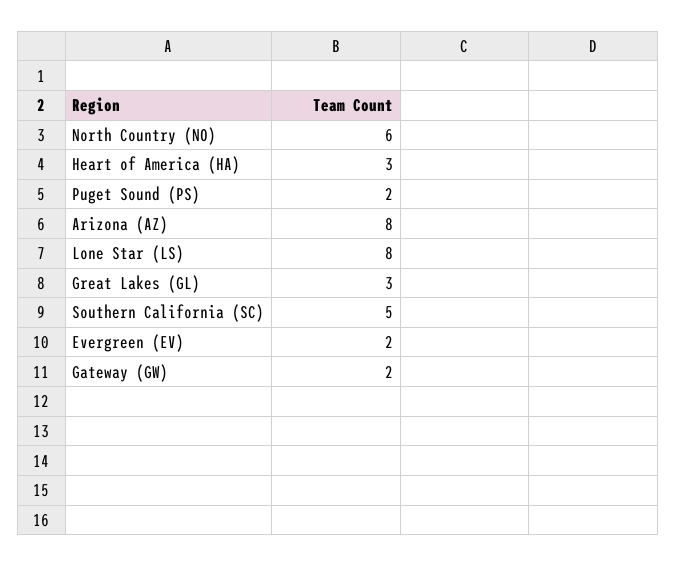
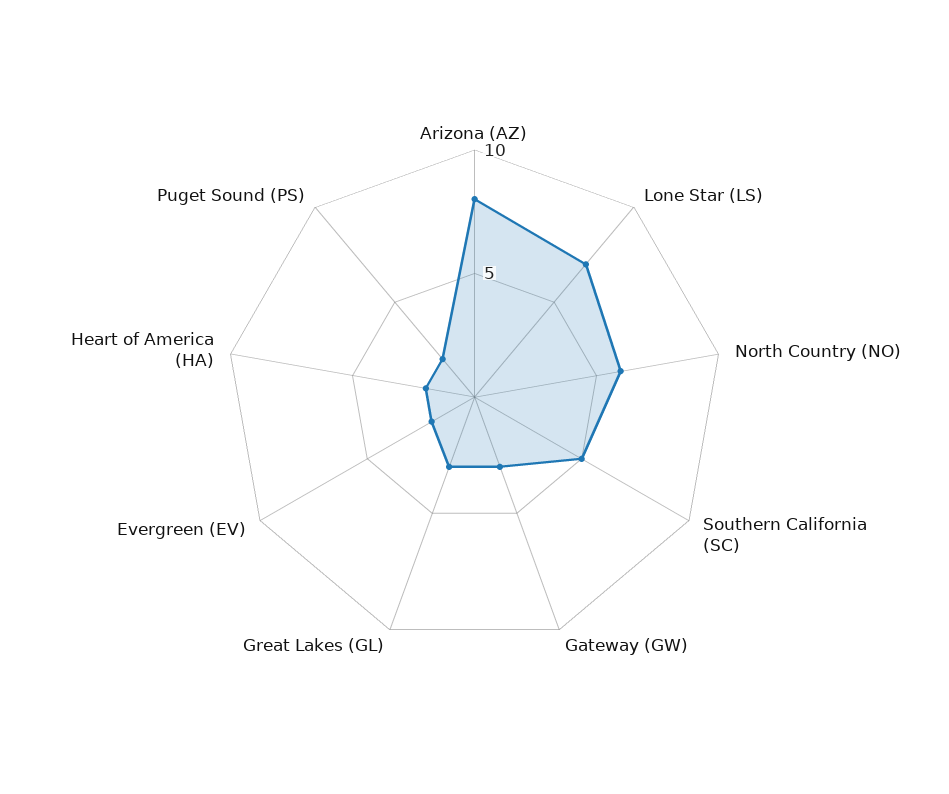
Heart of America (HA): 3 -> 2
Lone Star (LS): 8 -> 7
Gateway (GW): 2 -> 3

